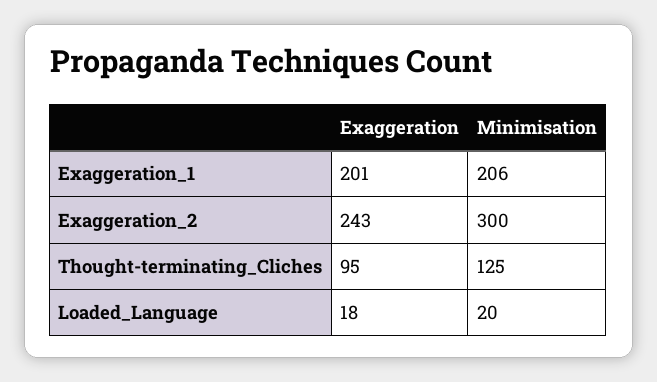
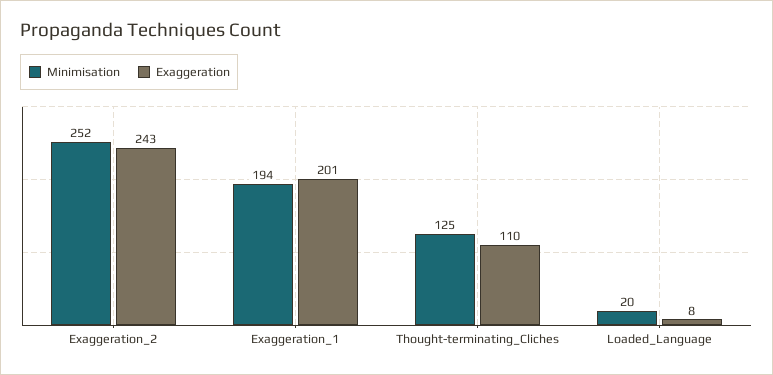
Minimisation, Exaggeration_1: 206 -> 194
Minimisation, Exaggeration_2: 300 -> 252
Exaggeration, Thought-terminating_Cliches: 95 -> 110
Exaggeration, Loaded_Language: 18 -> 8

